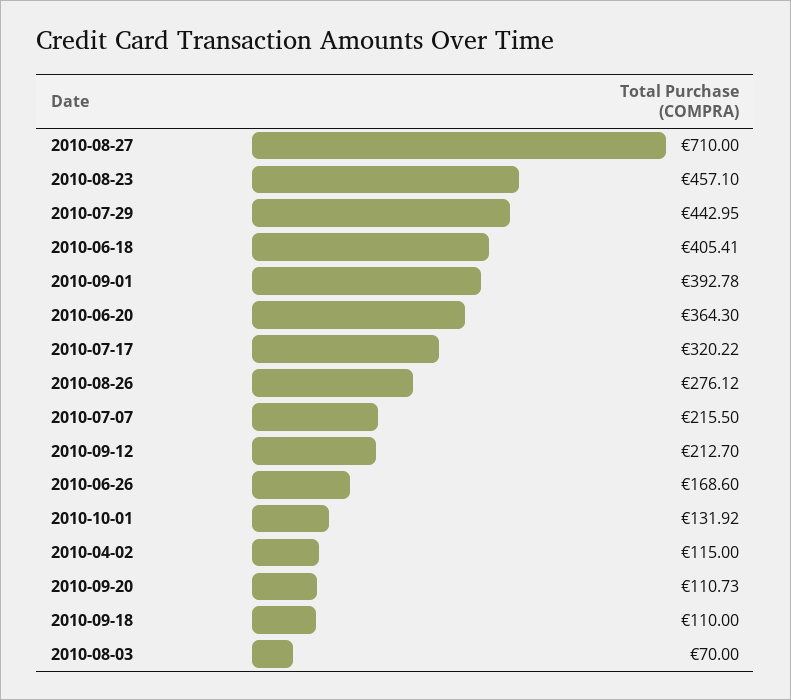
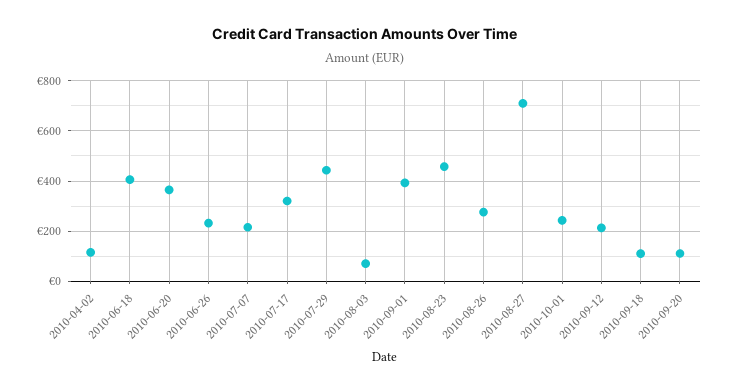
2010-06-26: 168.6 -> 225
2010-10-01: 131.92 -> 250

